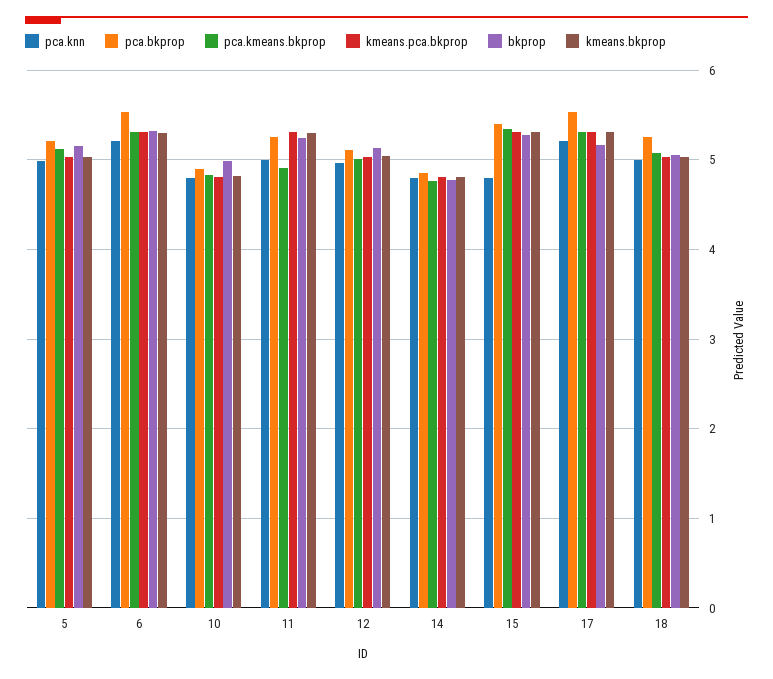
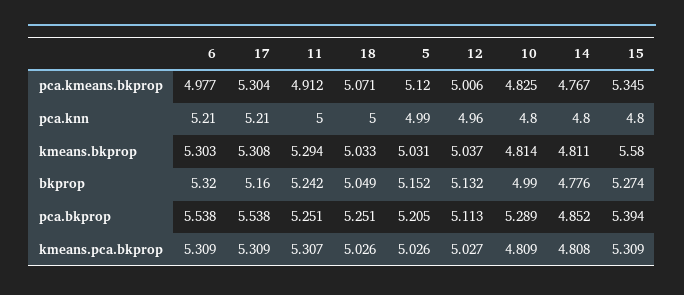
pca.kmeans.bkprop, 6: 5.3 -> 4.977
pca.bkprop, 10: 4.9 -> 5.289
kmeans.bkprop, 15: 5.3 -> 5.58

